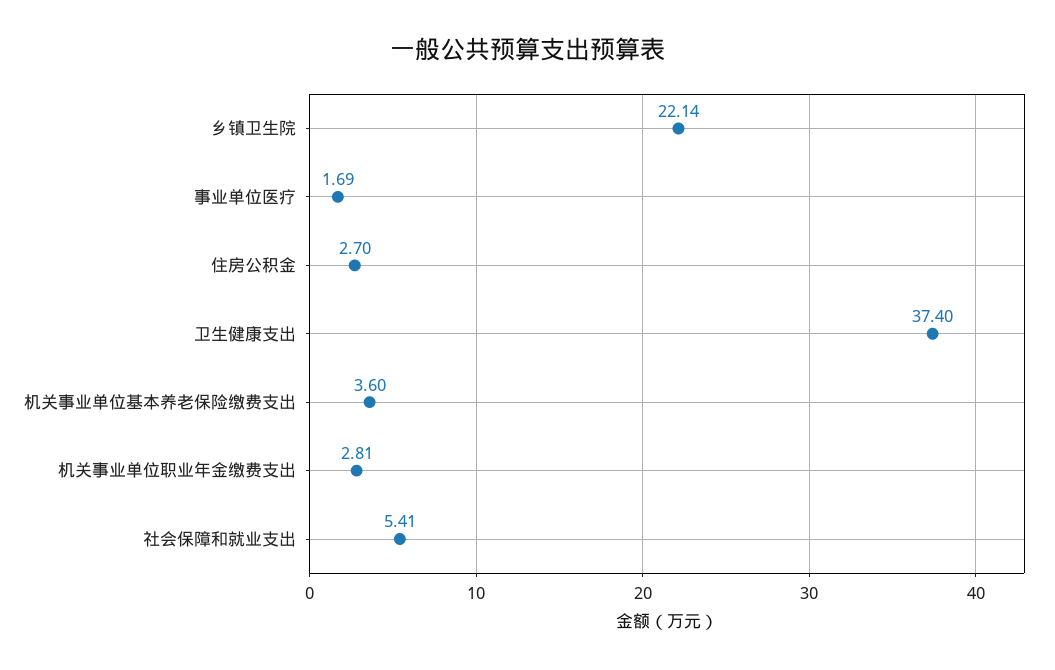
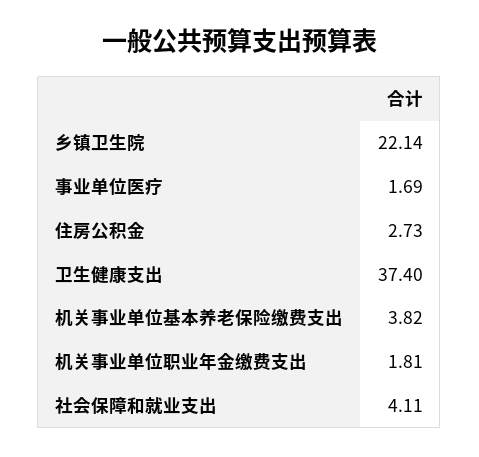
住房公积金: 2.7 -> 2.73
机关事业单位基本养老保险缴费支出: 3.6 -> 3.82
机关事业单位职业年金缴费支出: 2.81 -> 1.81
社会保障和就业支出: 5.41 -> 4.11

